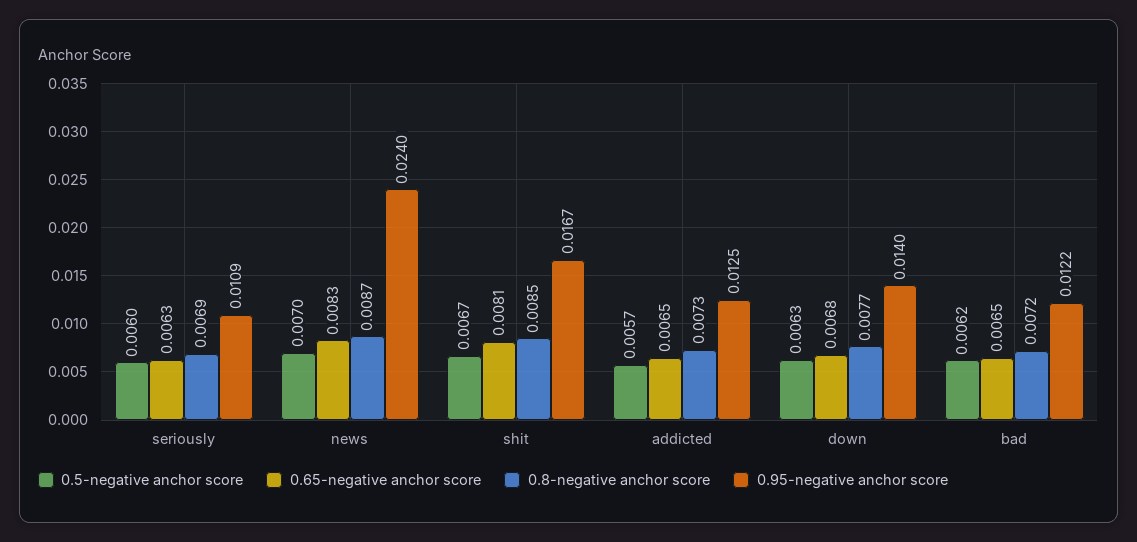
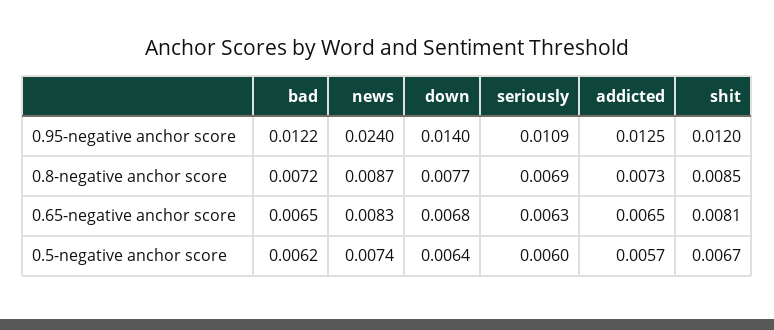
0.5-negative anchor score, news: 0.007 -> 0.0074
0.95-negative anchor score, shit: 0.0167 -> 0.012
0.5-negative anchor score, down: 0.0063 -> 0.0064

